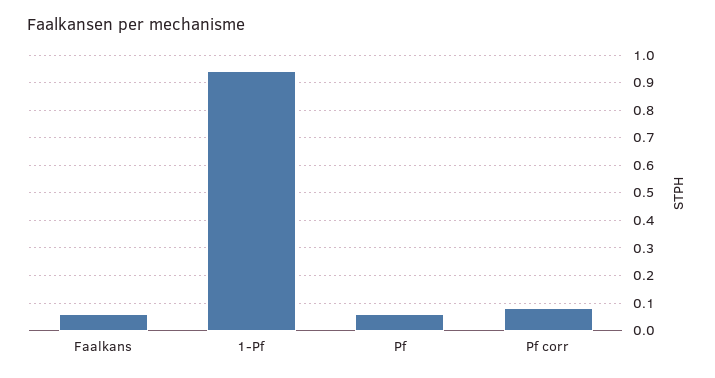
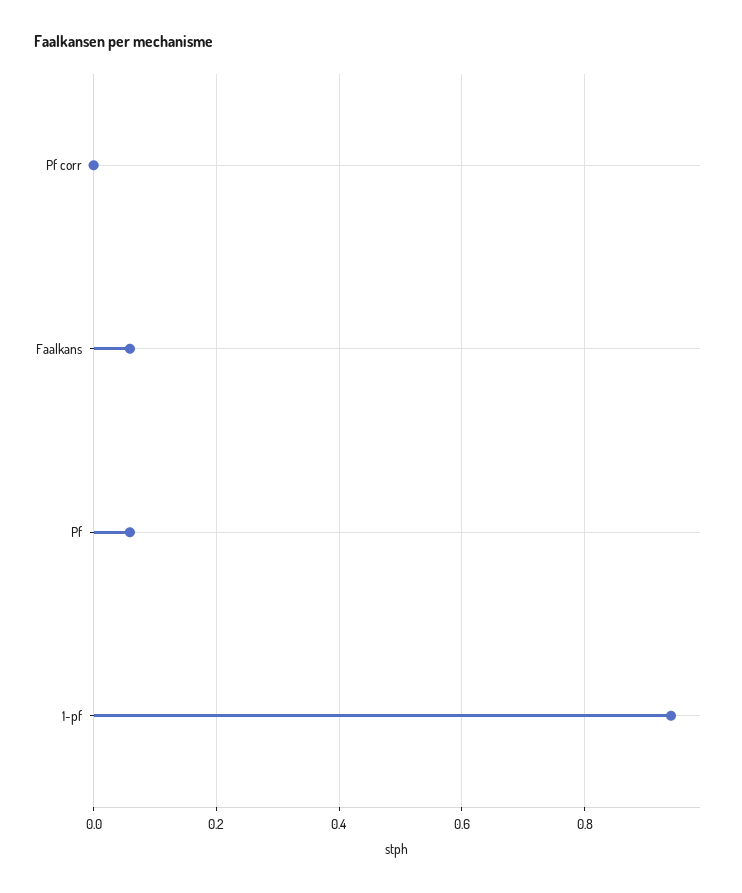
Pf corr: 0.075 -> 0

